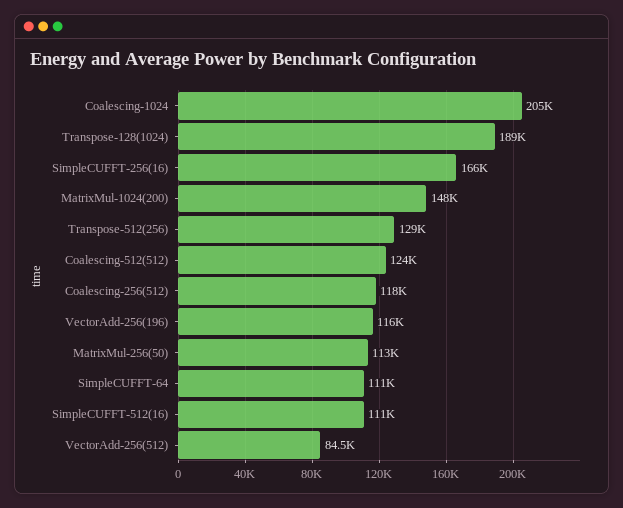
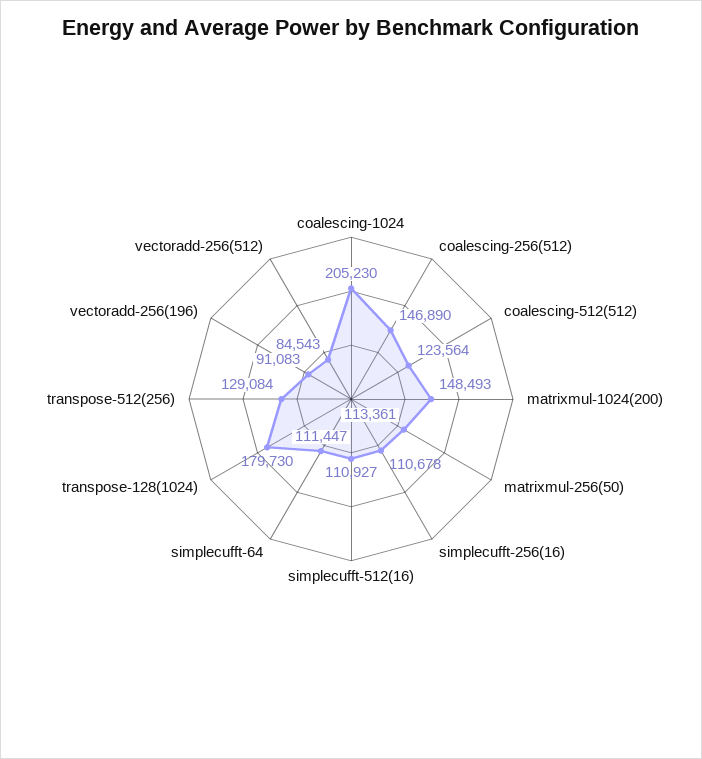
Transpose-128(1024): 189000 -> 179730
SimpleCUFFT-256(16): 166000 -> 110678
Coalescing-256(512): 118000 -> 146890
VectorAdd-256(196): 116000 -> 91083

